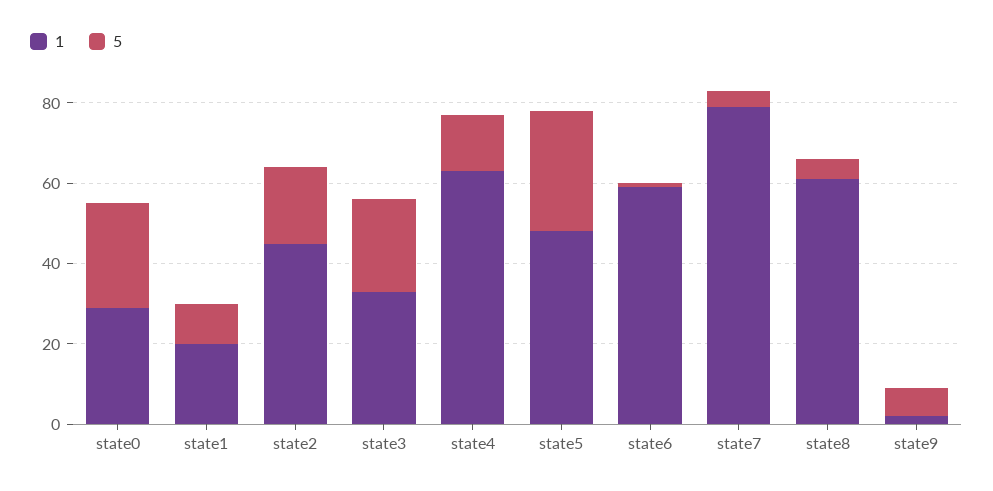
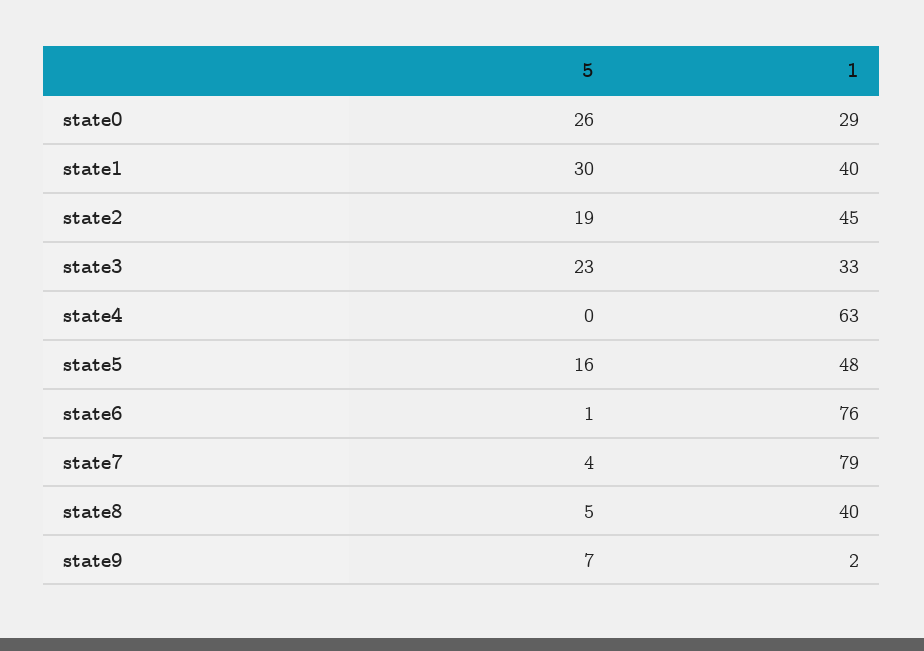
1, state1: 20 -> 40
5, state1: 10 -> 30
5, state4: 15 -> 0
5, state5: 30 -> 16
1, state6: 60 -> 76
1, state8: 60 -> 40

